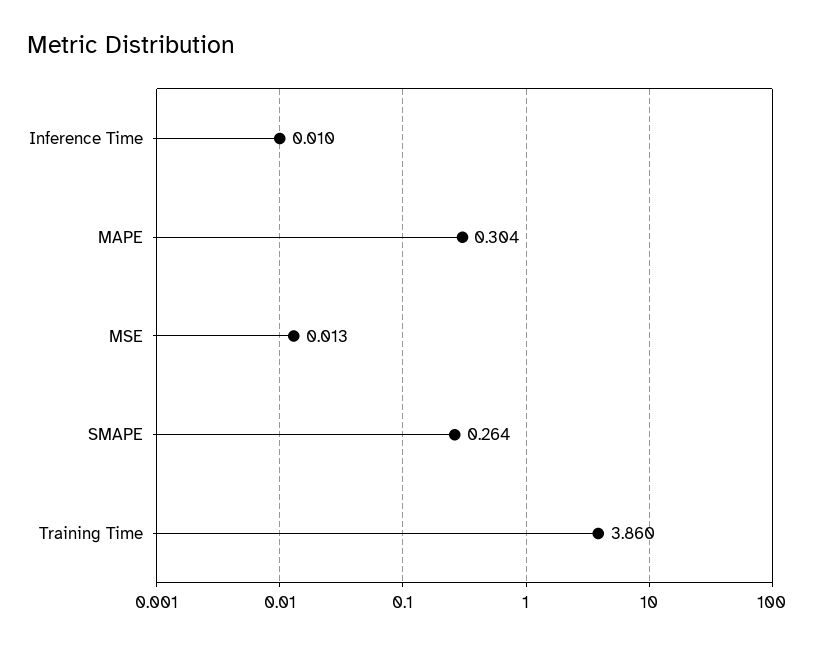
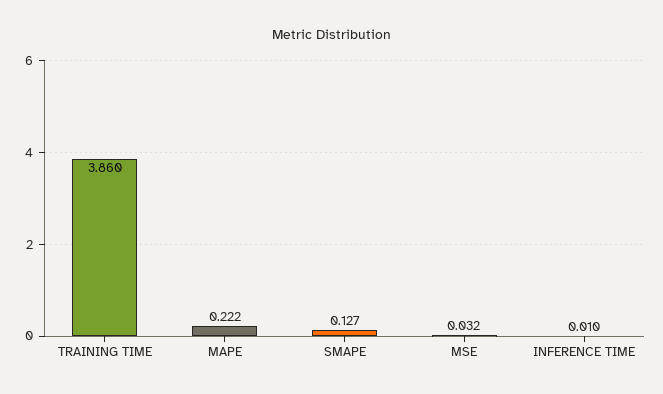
MAPE: 0.304 -> 0.222
MSE: 0.013 -> 0.032
SMAPE: 0.264 -> 0.127

